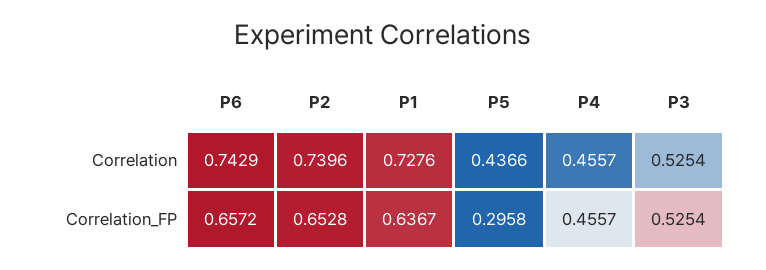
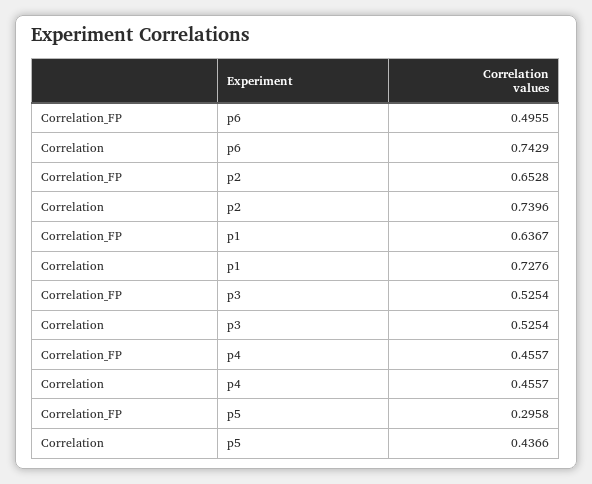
P6, Correlation_FP: 0.6572 -> 0.4955

